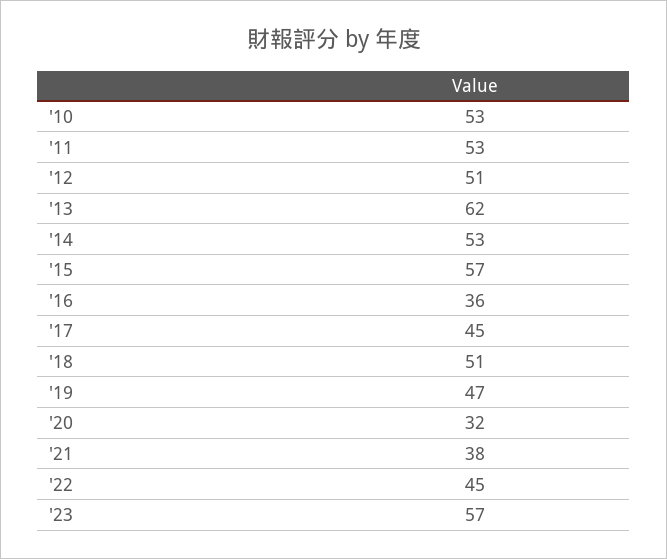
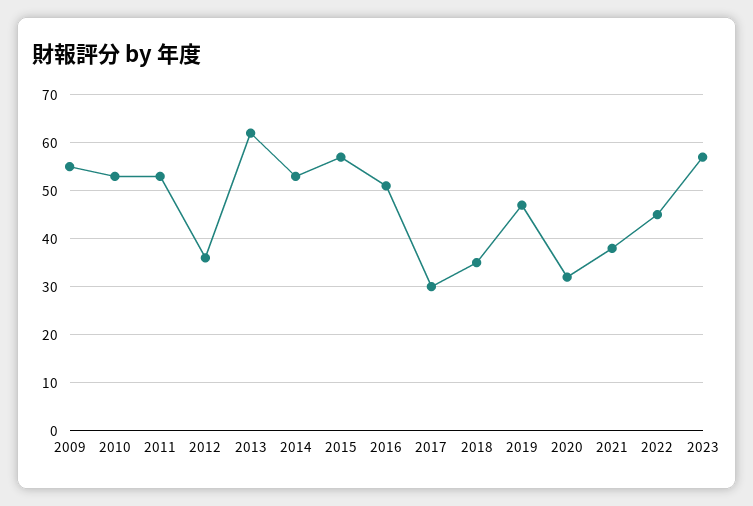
'12: 51 -> 35
'16: 36 -> 50
'17: 45 -> 30
'18: 51 -> 35
2009: none -> 55

